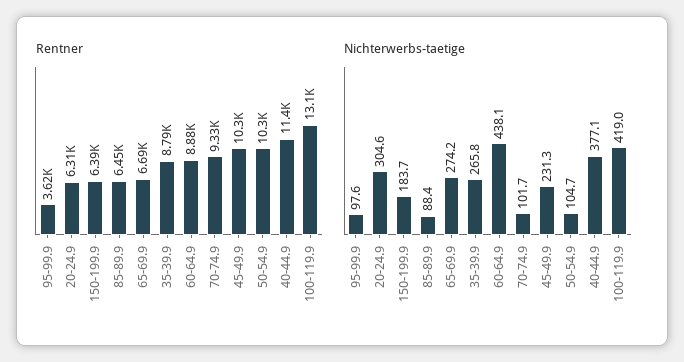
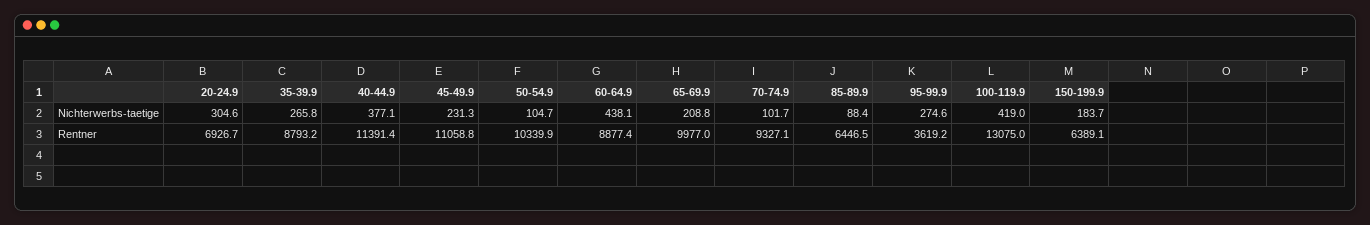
Rentner, 20-24.9: 6310 -> 6926.7
Rentner, 65-69.9: 6690 -> 9977
Rentner, 45-49.9: 10300 -> 11058.8
Nichterwerbs-taetige, 95-99.9: 97.6 -> 274.6
Nichterwerbs-taetige, 65-69.9: 274.2 -> 208.8

